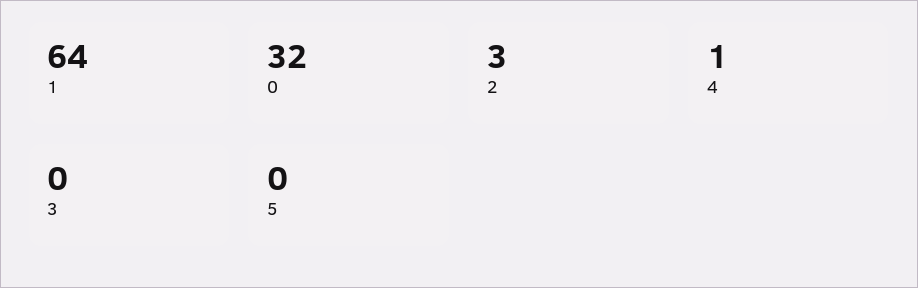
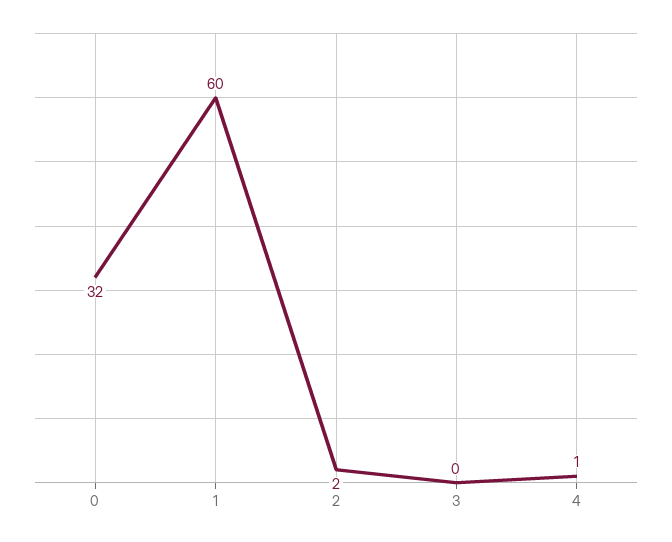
1: 64 -> 60
2: 3 -> 2
5: 0 -> none

